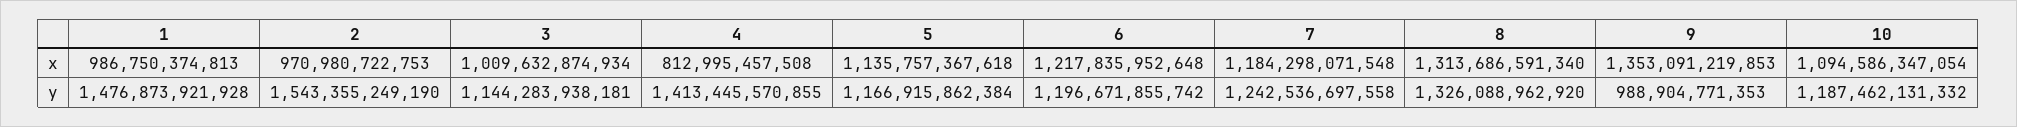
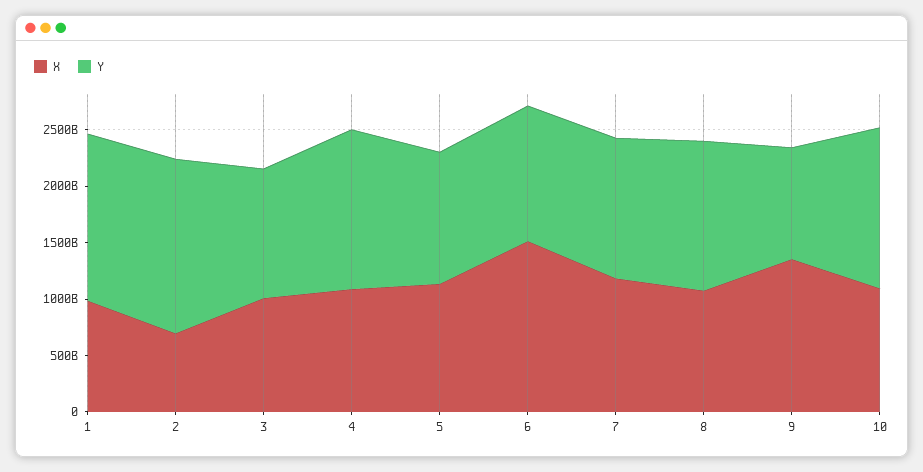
x, 2: 970980722753 -> 700000000000
x, 4: 812995457508 -> 1100000000000
x, 6: 1217835952648 -> 1500000000000
x, 8: 1313686591340 -> 1100000000000
y, 10: 1187462131332 -> 1400000000000

